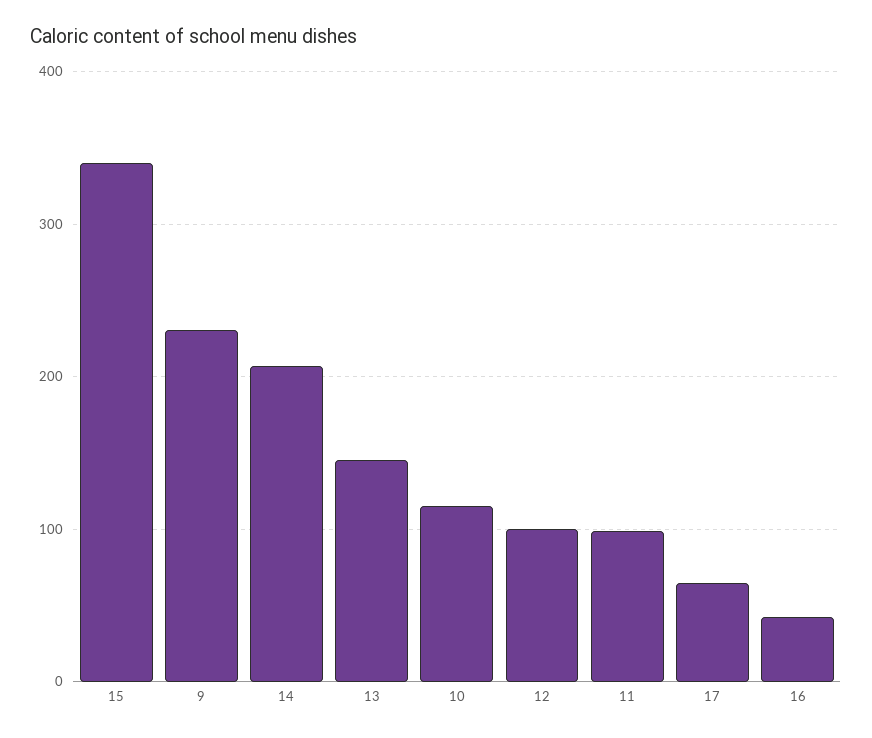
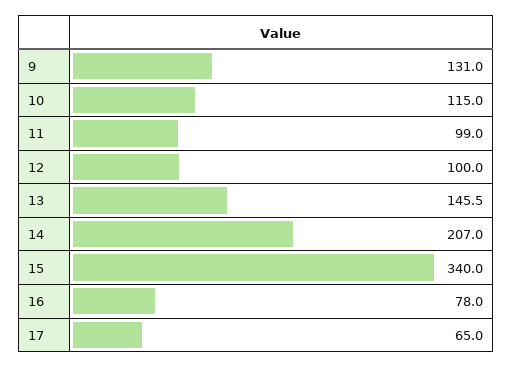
9: 230 -> 131
16: 40 -> 78

